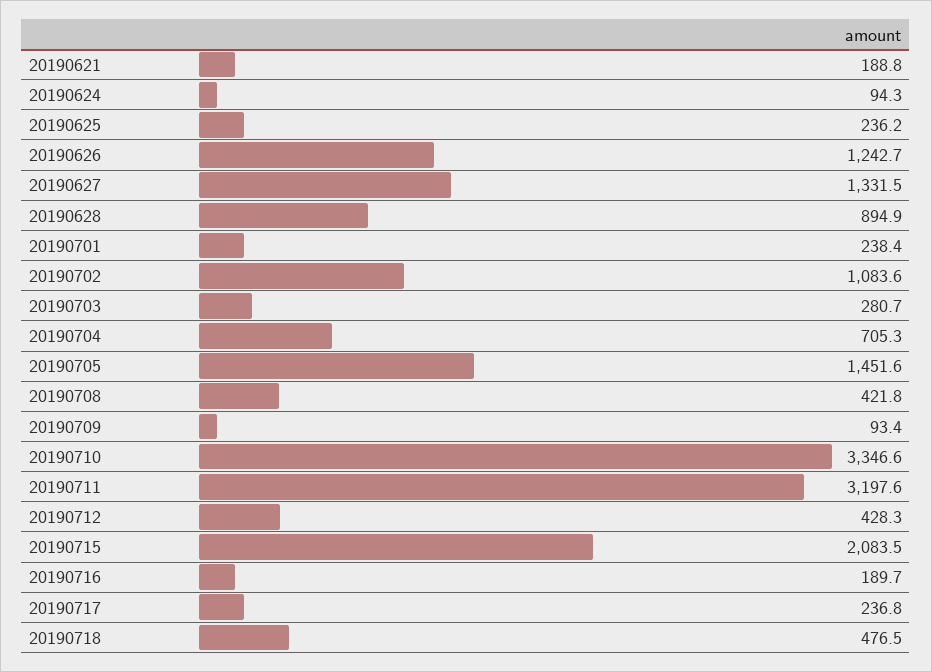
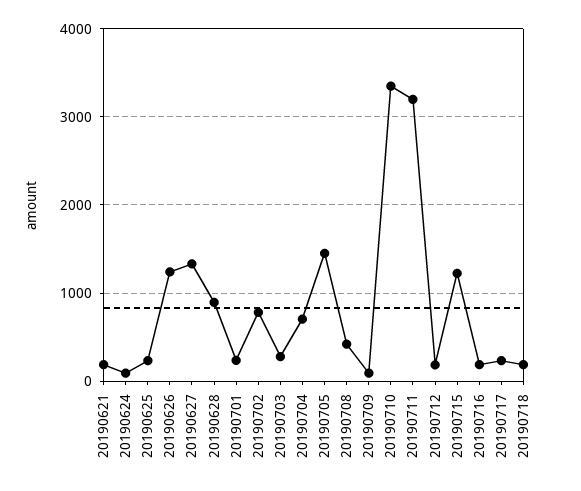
20190702: 1083.6 -> 800
20190712: 428.3 -> 200
20190715: 2083.5 -> 1200
20190718: 476.5 -> 200

